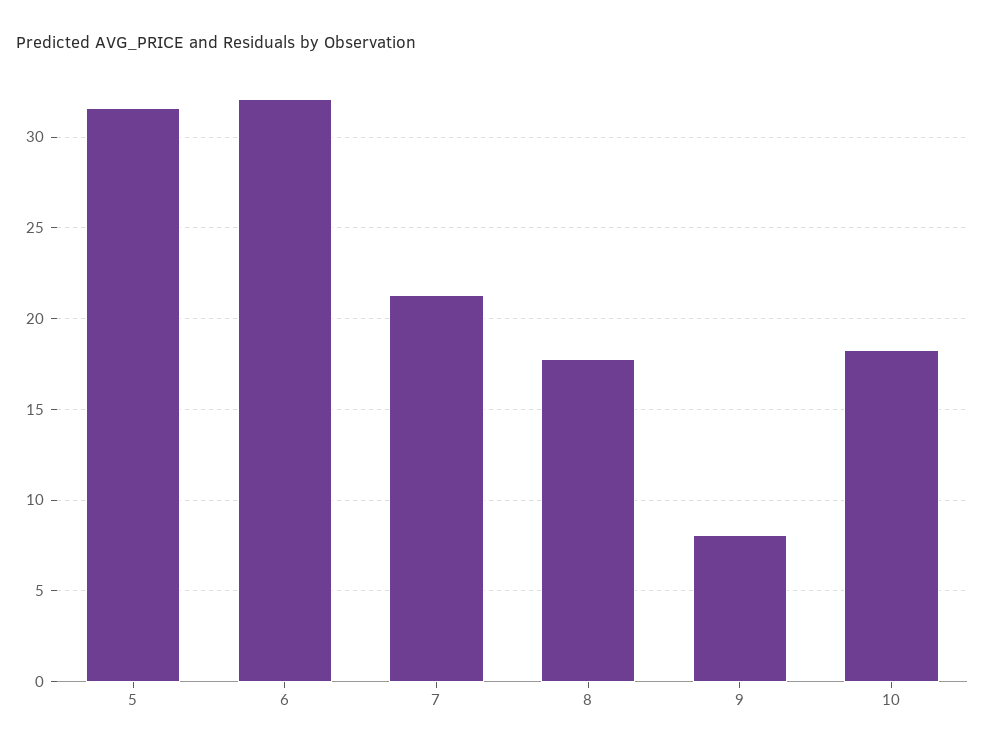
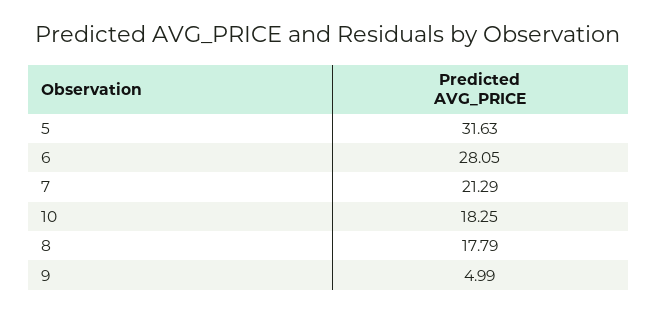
6: 32 -> 28.05
9: 8 -> 4.99

